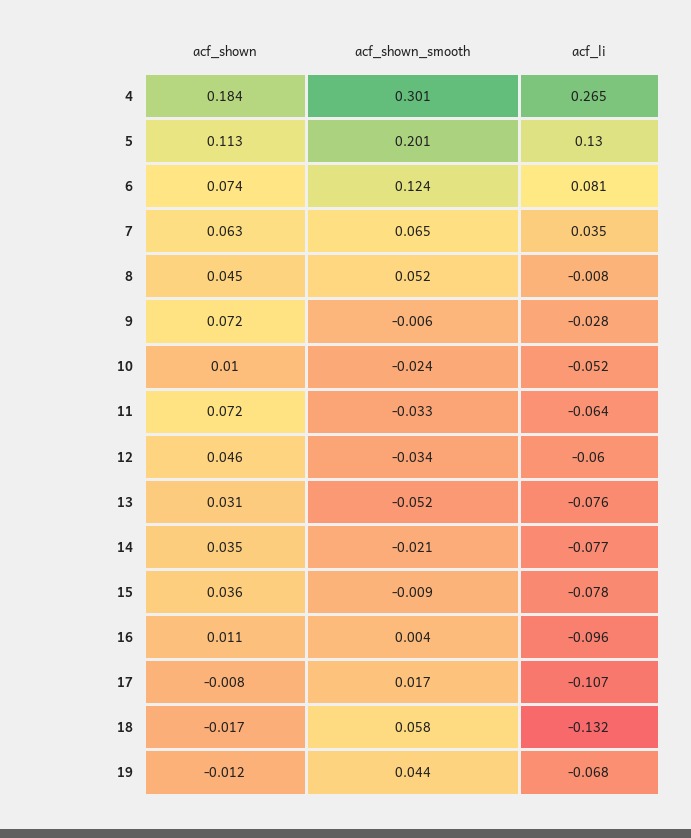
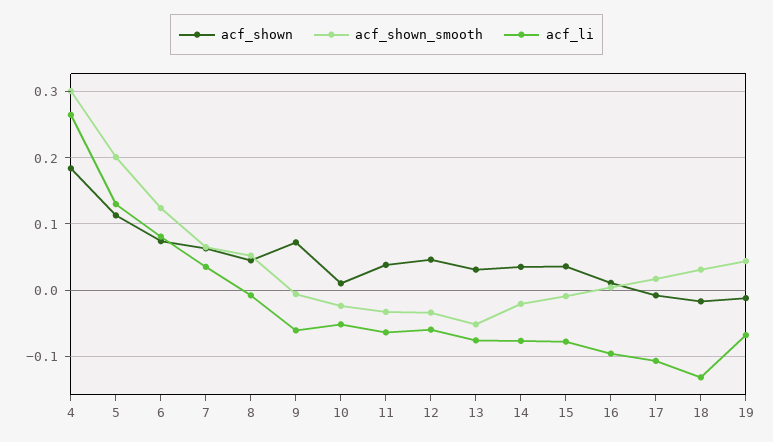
acf_li, 9: -0.028 -> -0.06
acf_shown, 11: 0.072 -> 0.04
acf_shown_smooth, 18: 0.058 -> 0.03

